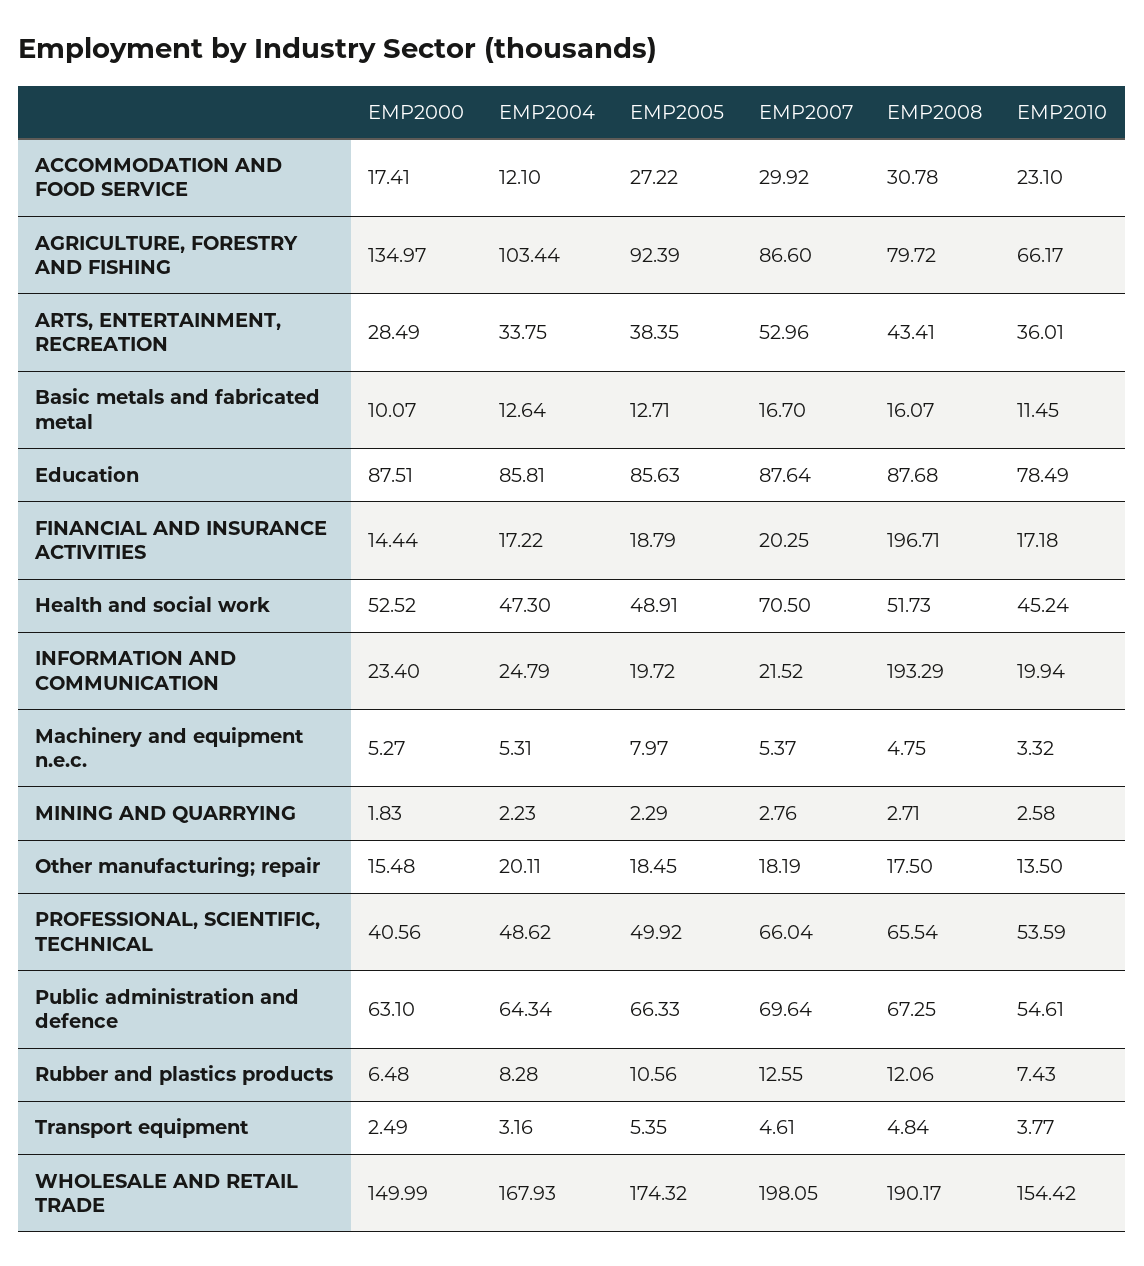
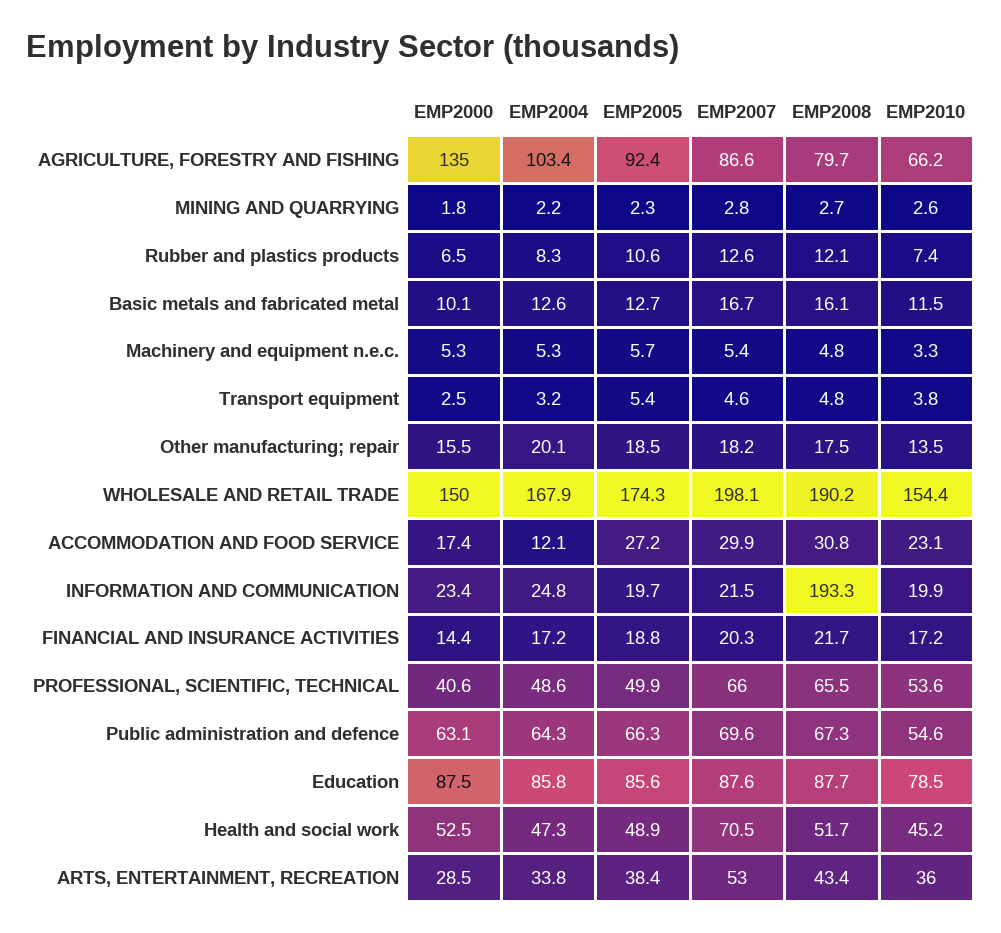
EMP2008, FINANCIAL AND INSURANCE ACTIVITIES: 196.71 -> 21.7
EMP2005, Machinery and equipment n.e.c.: 7.97 -> 5.7

